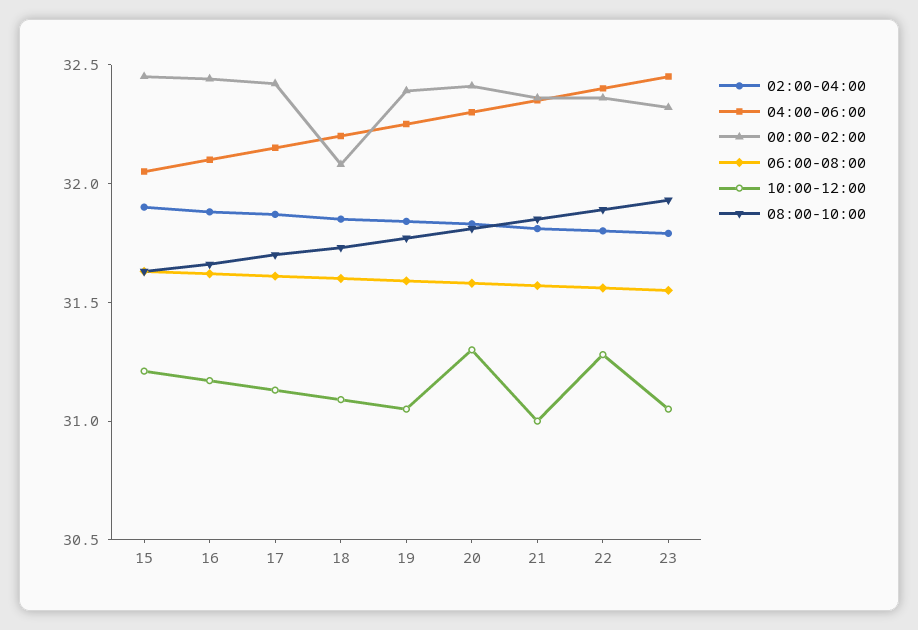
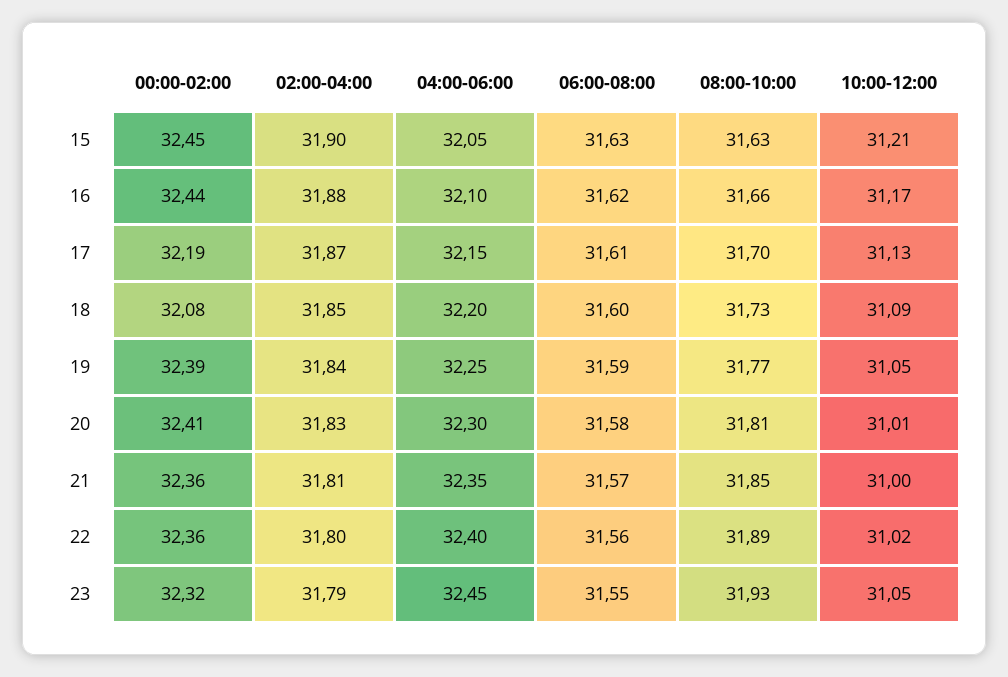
00:00-02:00, 17: 32.4 -> 32.19
10:00-12:00, 20: 31.3 -> 31.01
10:00-12:00, 22: 31.3 -> 31.02

